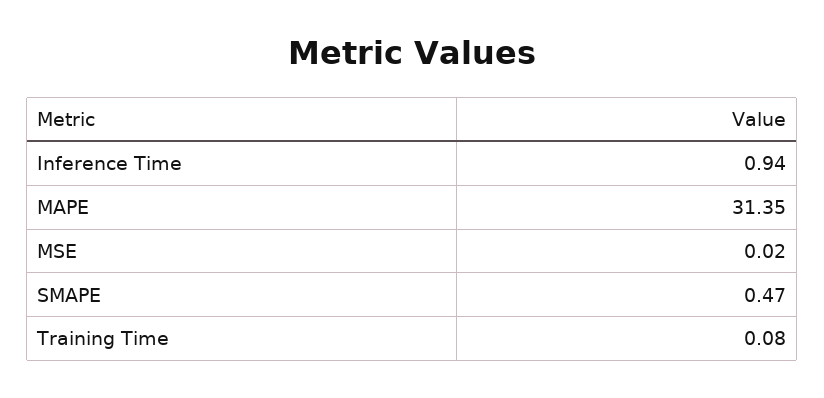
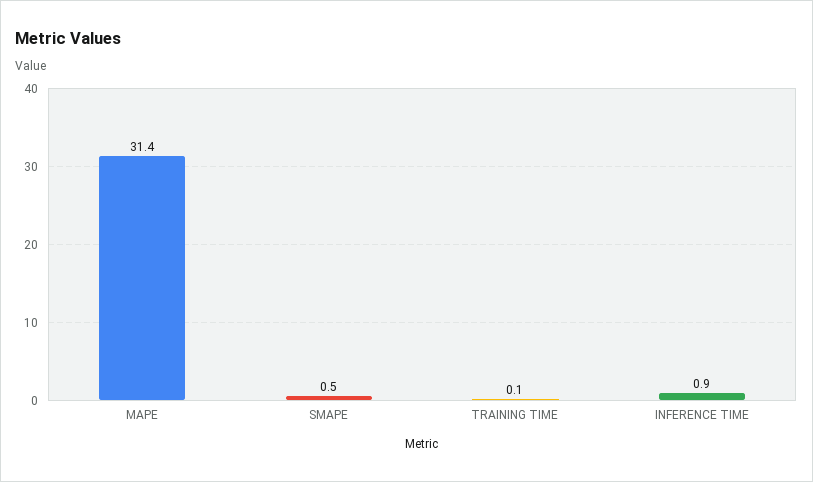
MSE: 0.02 -> none

